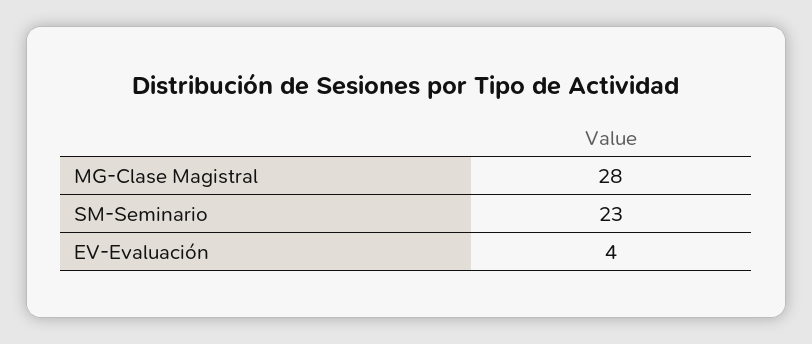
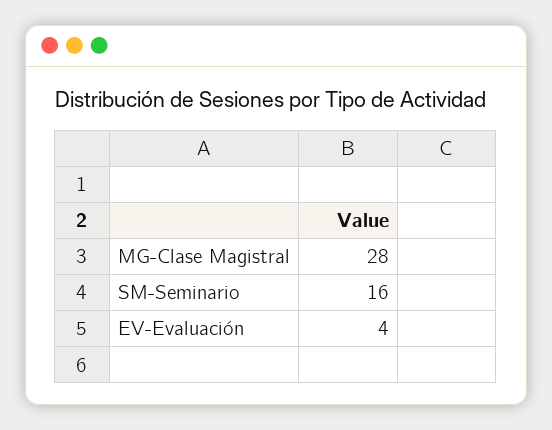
SM-Seminario: 23 -> 16

